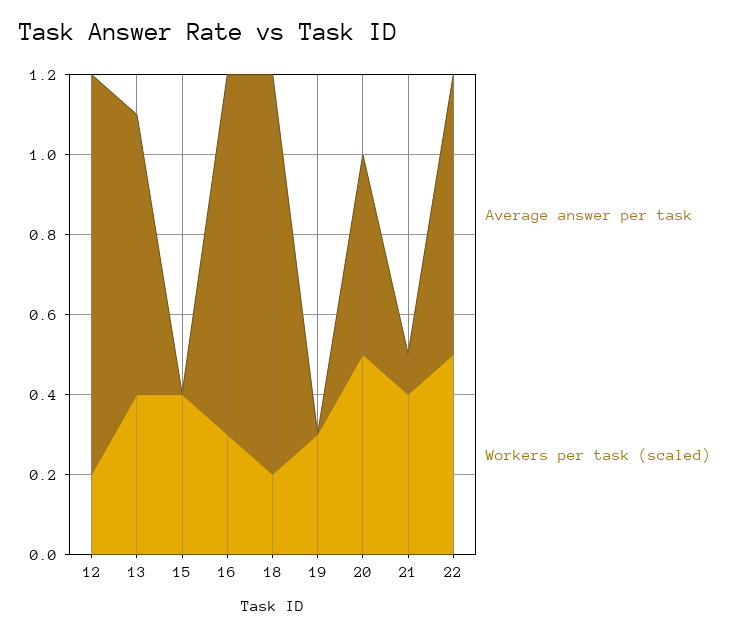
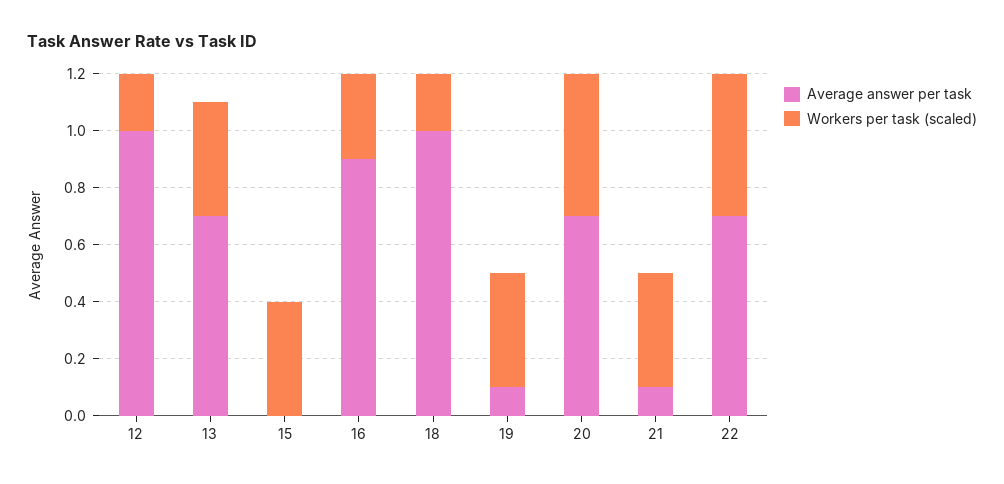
Average answer per task, 19: 0 -> 0.1
Workers per task (scaled), 19: 0.3 -> 0.4
Average answer per task, 20: 0.5 -> 0.7

